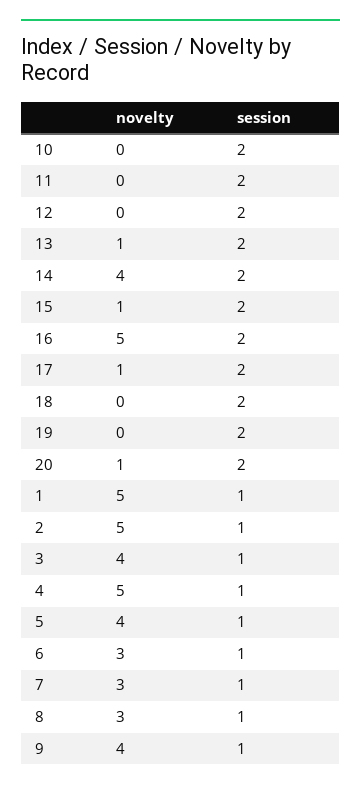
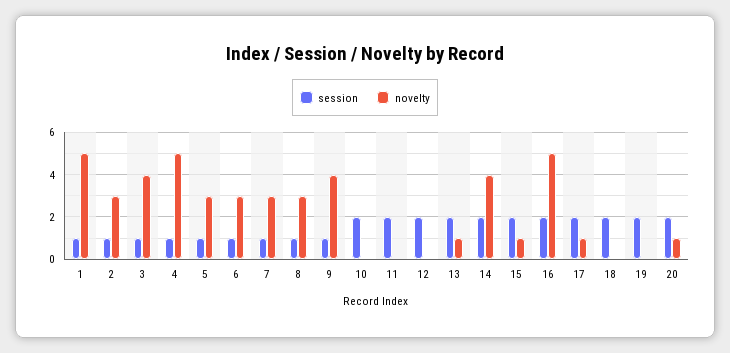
novelty, 2: 5 -> 3
novelty, 5: 4 -> 3

